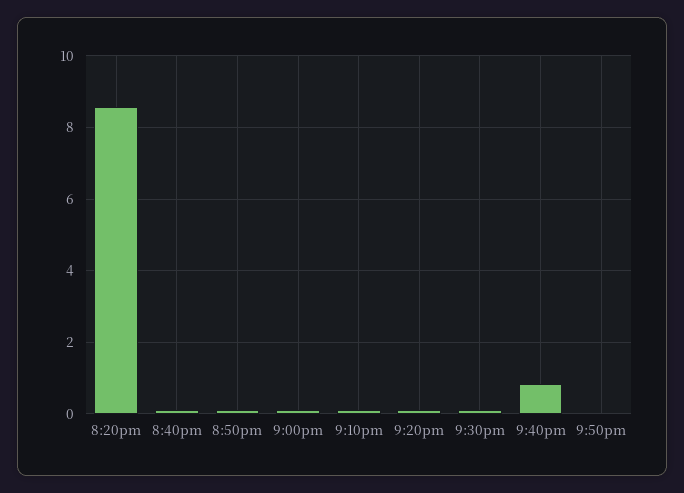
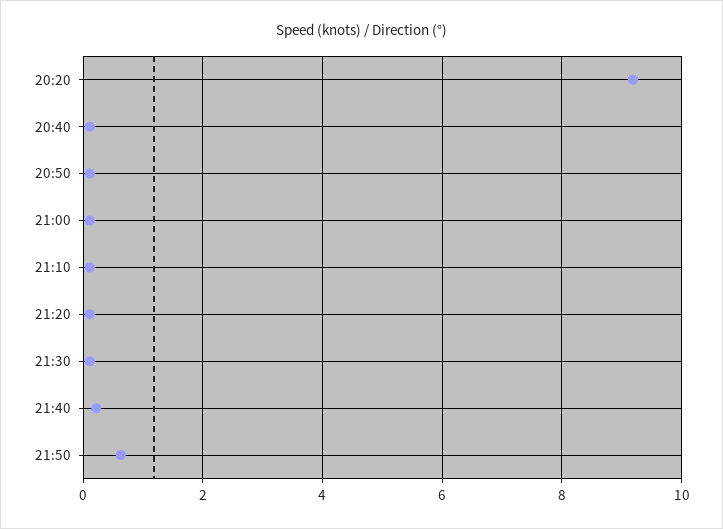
8:20pm: 8.6 -> 9.2
9:40pm: 0.8 -> 0.2
9:50pm: 0 -> 0.6

